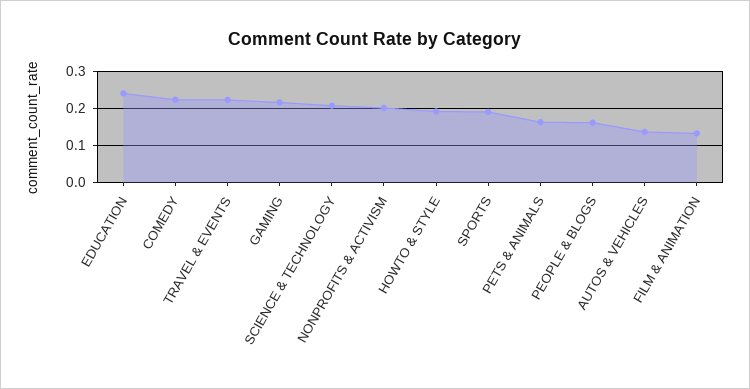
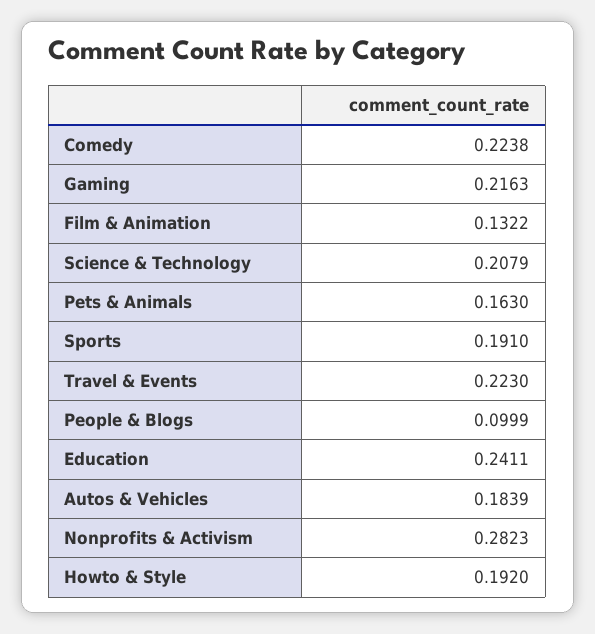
NONPROFITS & ACTIVISM: 0.2 -> 0.2823
PEOPLE & BLOGS: 0.16 -> 0.0999
AUTOS & VEHICLES: 0.14 -> 0.1839

